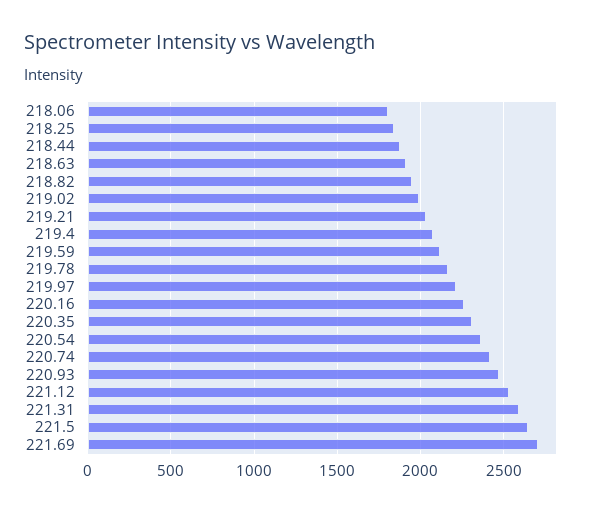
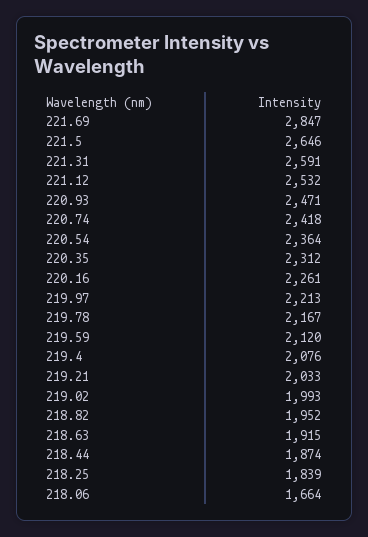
218.06: 1800 -> 1664
221.69: 2700 -> 2847

